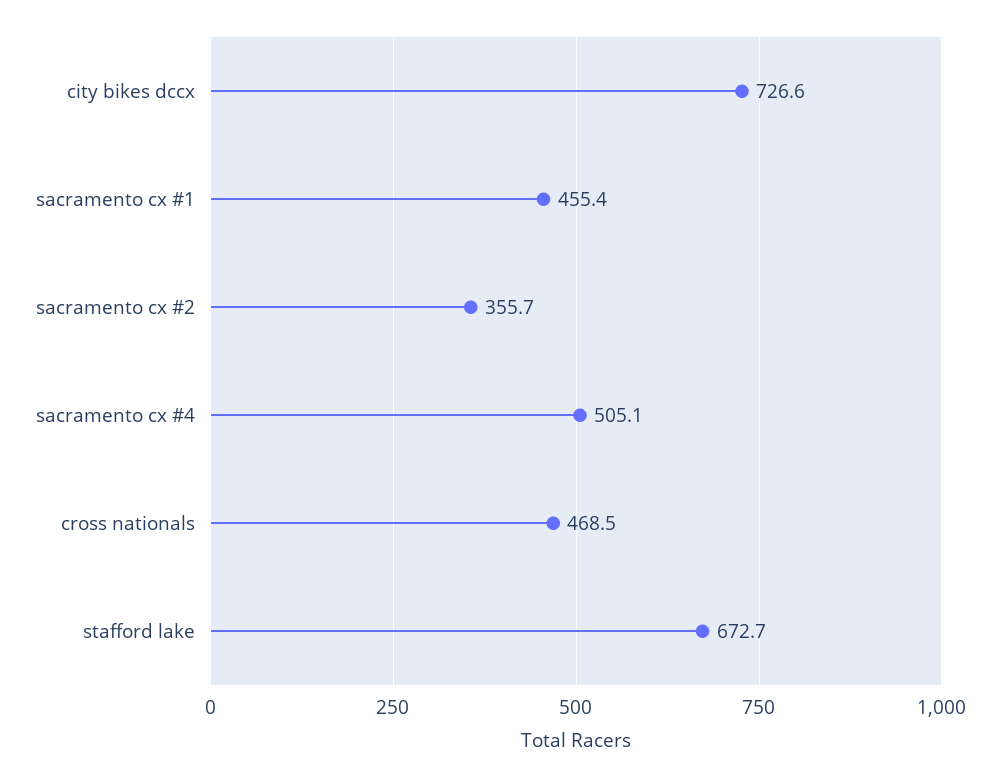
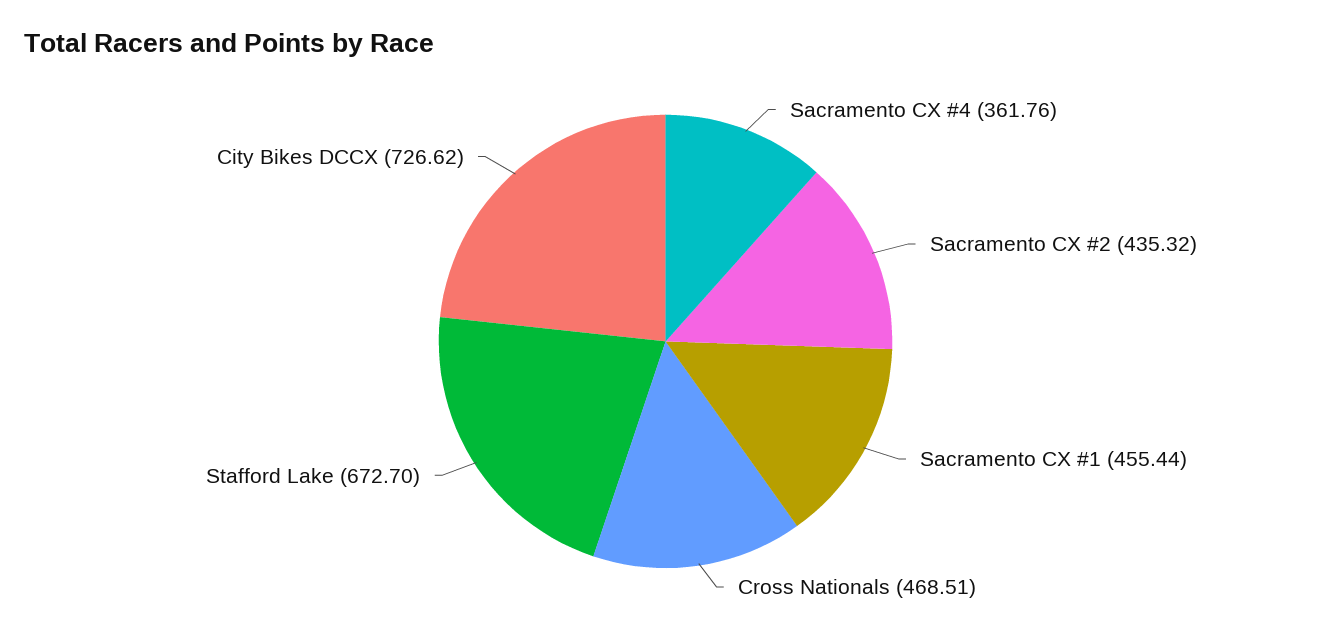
sacramento cx #2: 355.7 -> 435.32
sacramento cx #4: 505.1 -> 361.76

